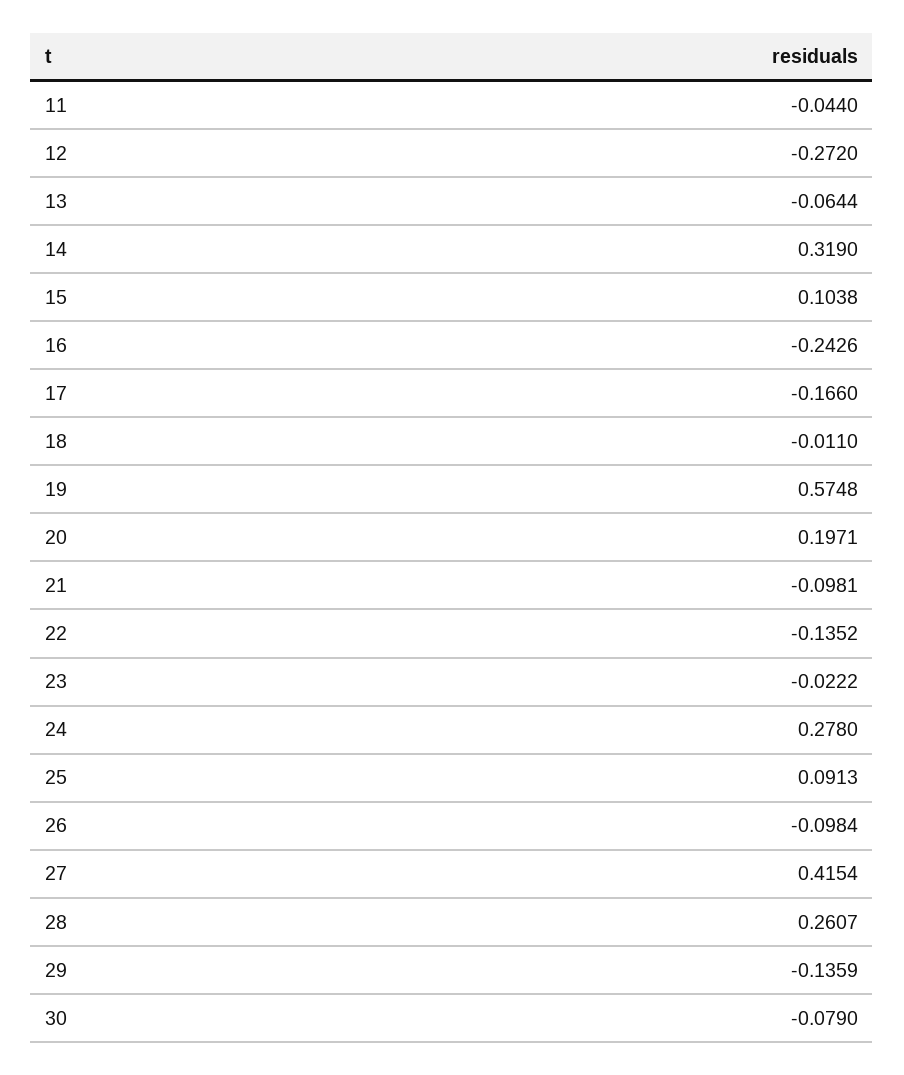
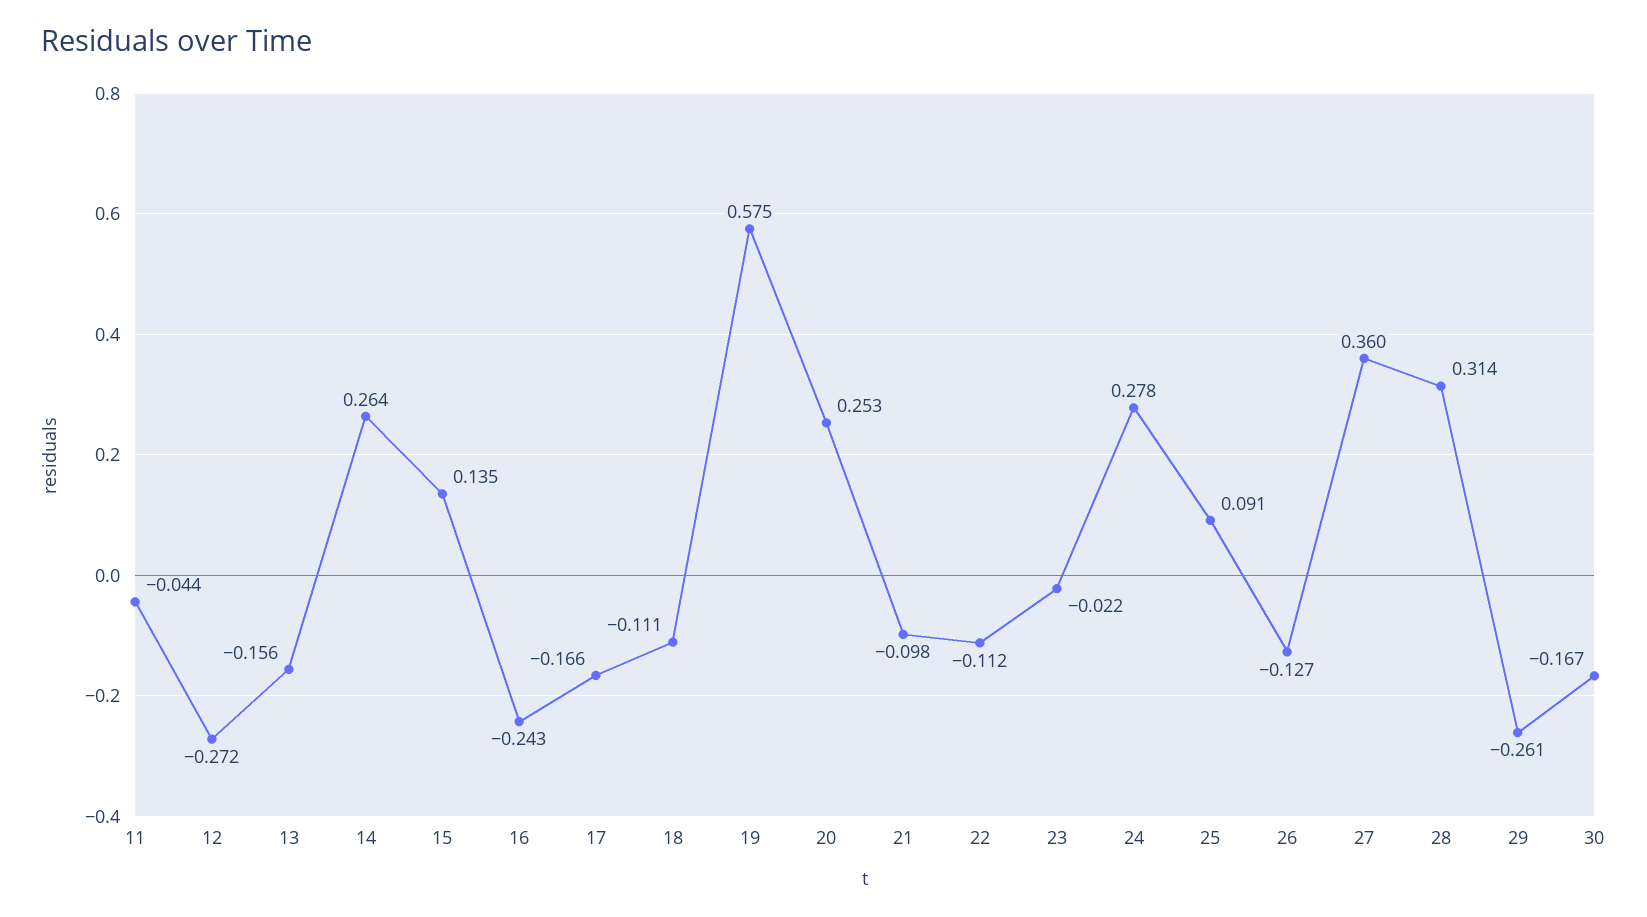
13: -0.0644 -> -0.156
14: 0.319 -> 0.264
15: 0.1038 -> 0.135
18: -0.011 -> -0.111
20: 0.1971 -> 0.253
22: -0.1352 -> -0.112
26: -0.0984 -> -0.127
27: 0.4154 -> 0.36
28: 0.2607 -> 0.314
29: -0.1359 -> -0.261
30: -0.079 -> -0.167

